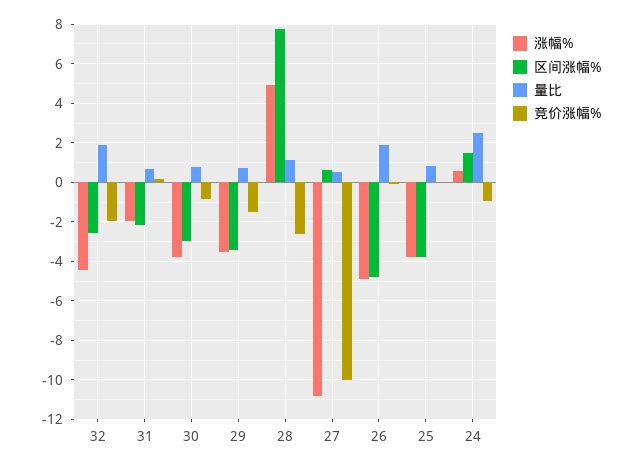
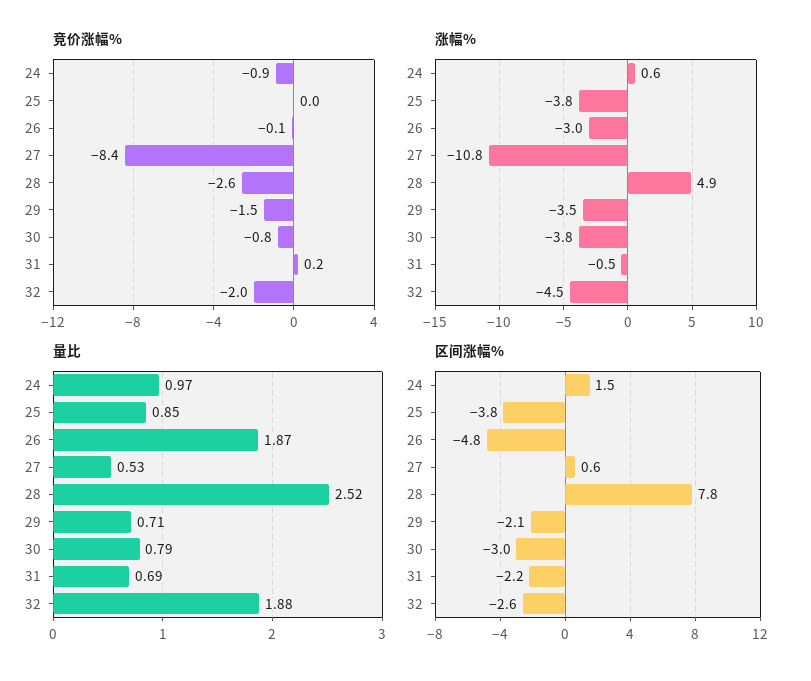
涨幅%, 31: -2 -> -0.5
区间涨幅%, 29: -3.5 -> -2.1
量比, 28: 1 -> 2.52
竞价涨幅%, 27: -10 -> -8.4
涨幅%, 26: -5 -> -3
量比, 24: 2.5 -> 0.97

